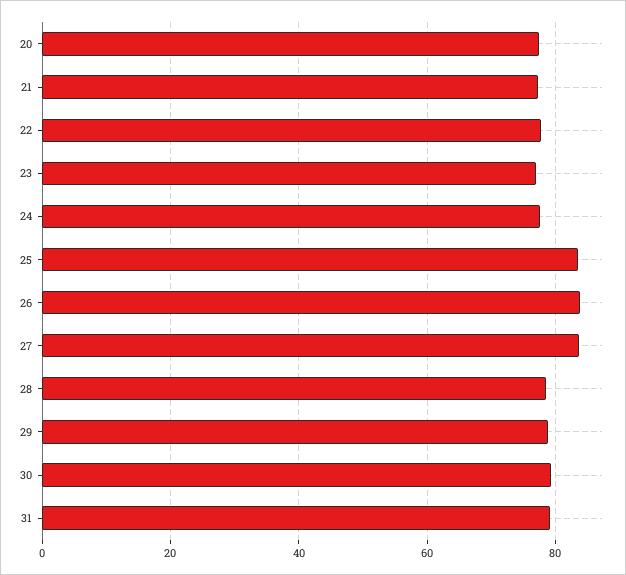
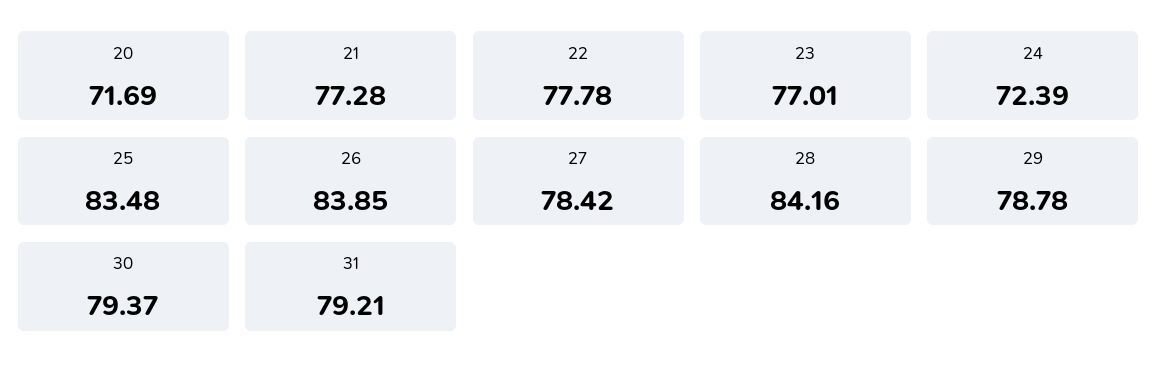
20: 78 -> 71.69
24: 78 -> 72.39
27: 84 -> 78.42
28: 78 -> 84.16

